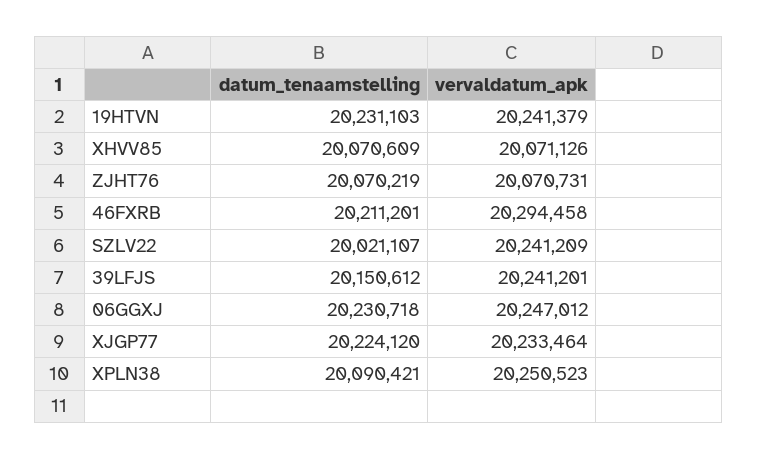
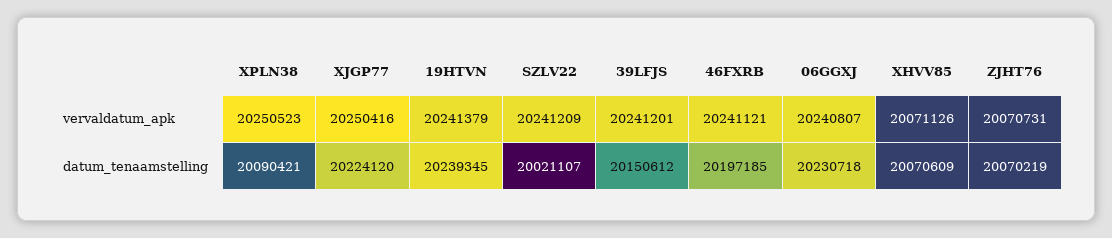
datum_tenaamstelling, 19HTVN: 20231103 -> 20239345
datum_tenaamstelling, 46FXRB: 20211201 -> 20197185
vervaldatum_apk, 46FXRB: 20294458 -> 20241121
vervaldatum_apk, 06GGXJ: 20247012 -> 20240807
vervaldatum_apk, XJGP77: 20233464 -> 20250416

